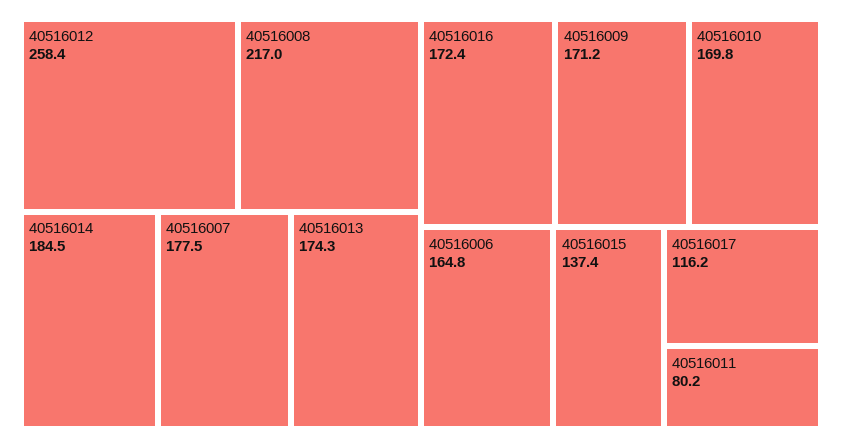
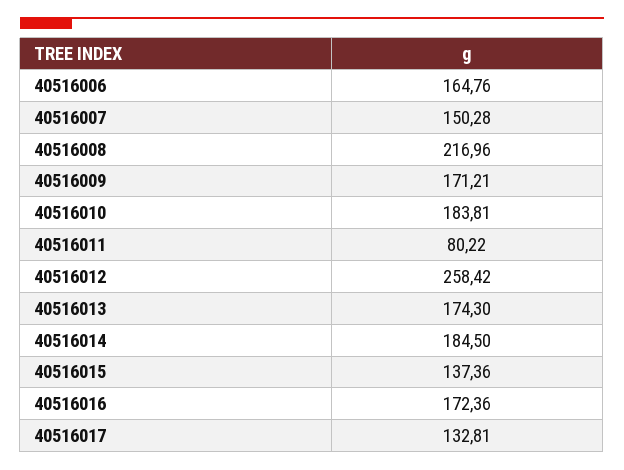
40516007: 177.5 -> 150.28
40516010: 169.8 -> 183.81
40516017: 116.2 -> 132.81

